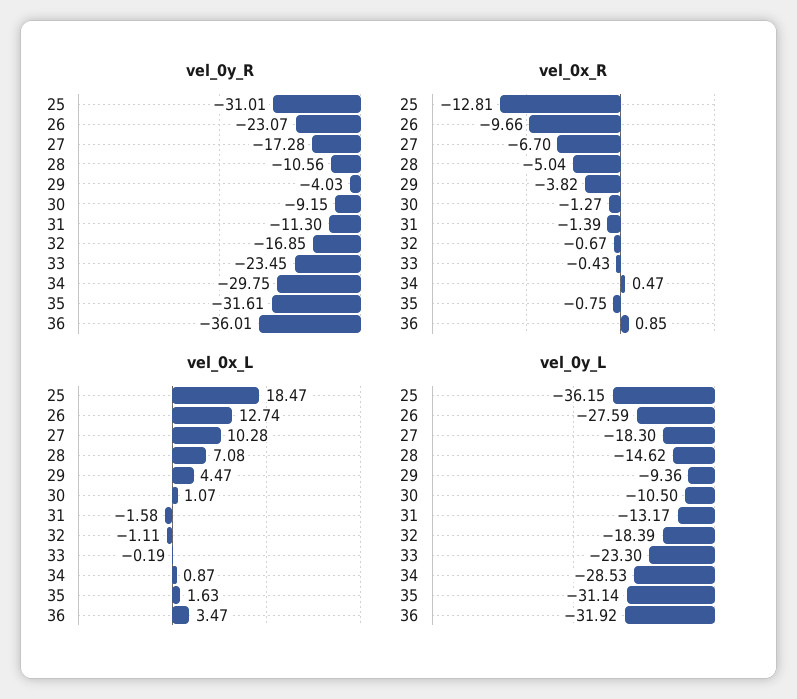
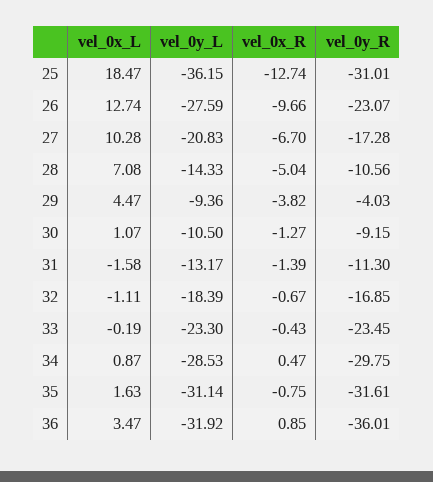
vel_0x_R, 25: -12.81 -> -12.74
vel_0y_L, 27: -18.3 -> -20.83
vel_0y_L, 28: -14.62 -> -14.33

